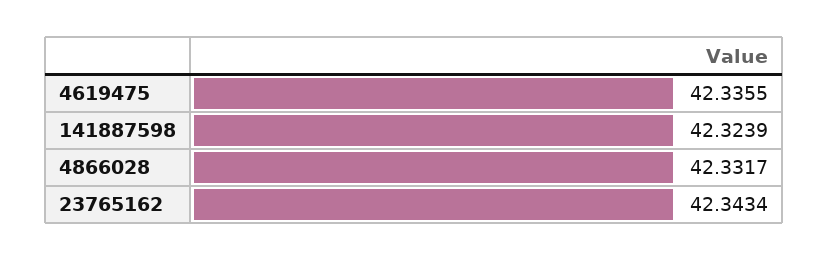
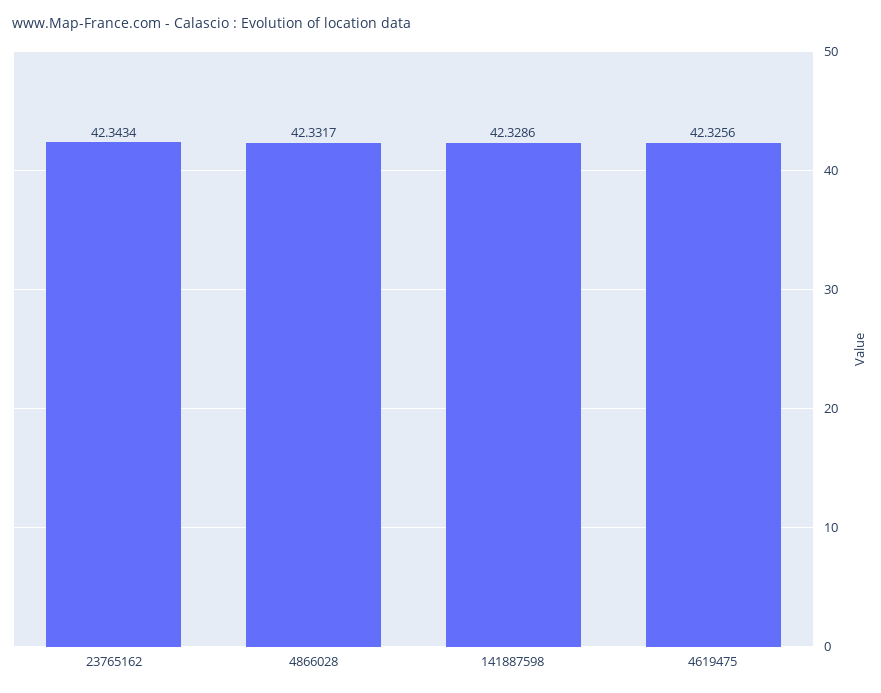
4619475: 42.3355 -> 42.3256
141887598: 42.3239 -> 42.3286

